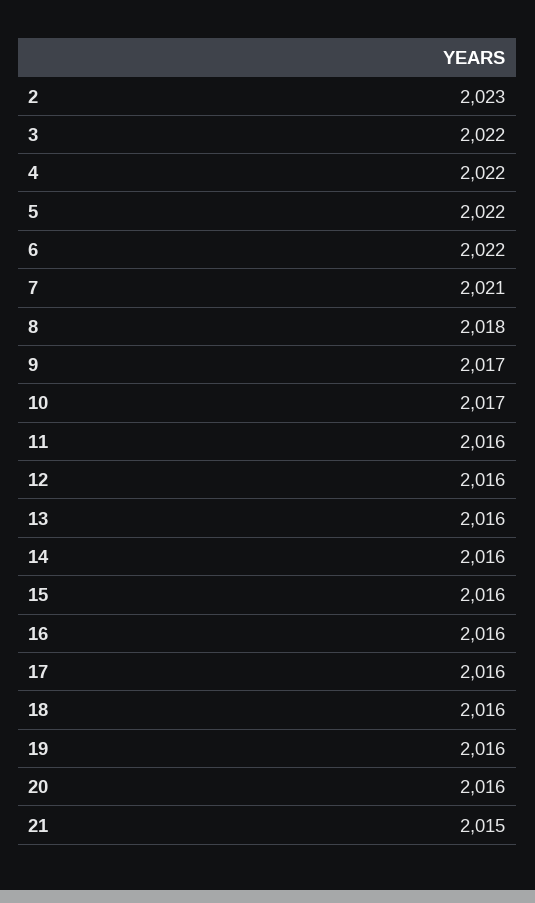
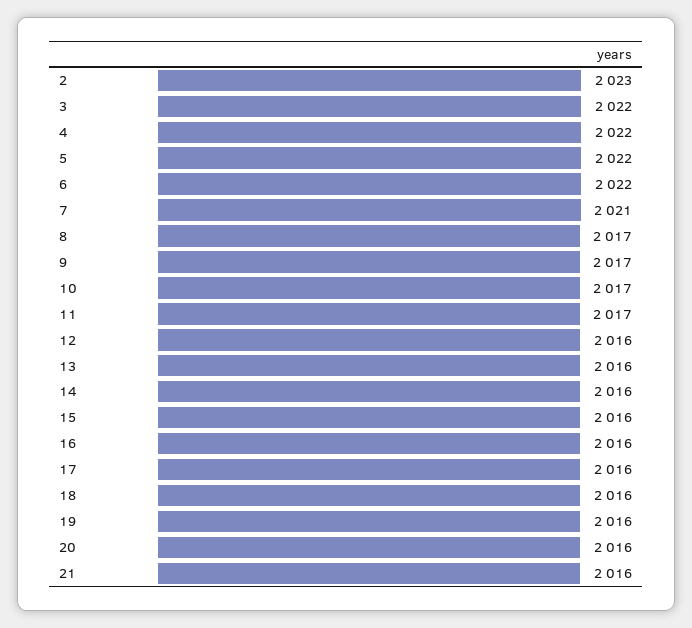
8: 2018 -> 2017
11: 2016 -> 2017
21: 2015 -> 2016

